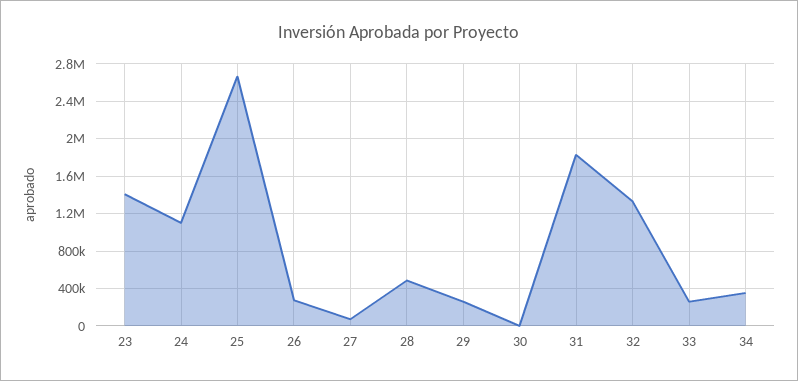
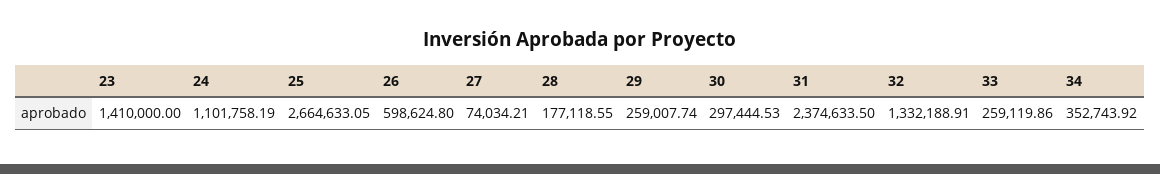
26: 300000 -> 598624.8
28: 500000 -> 177118.55
30: 0 -> 297444.53
31: 1800000 -> 2374633.5

